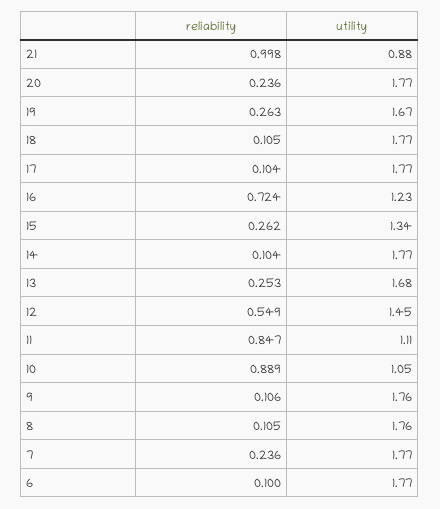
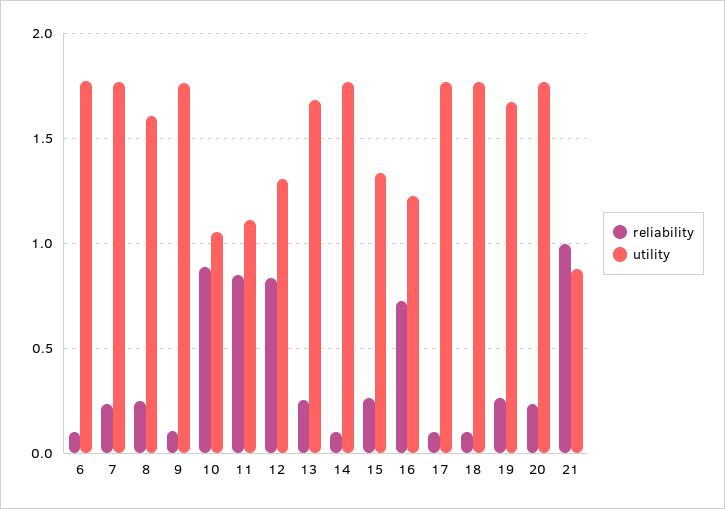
reliability, 12: 0.549 -> 0.85
utility, 12: 1.45 -> 1.3
reliability, 8: 0.105 -> 0.25
utility, 8: 1.76 -> 1.6

